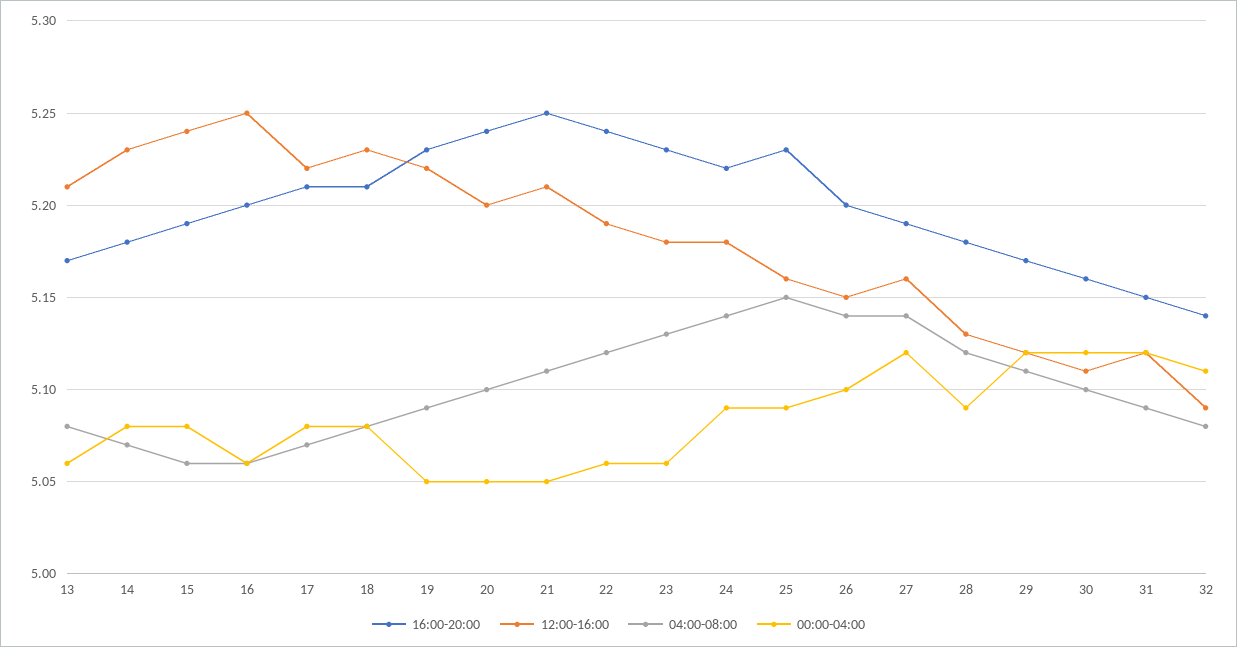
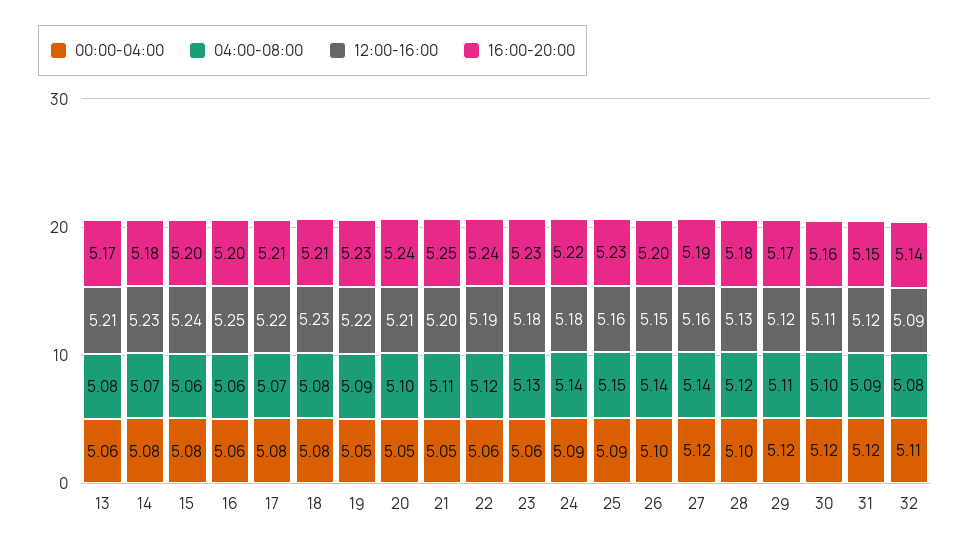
16:00-20:00, 15: 5.19 -> 5.2
12:00-16:00, 20: 5.2 -> 5.21
12:00-16:00, 21: 5.21 -> 5.2
00:00-04:00, 28: 5.09 -> 5.1

